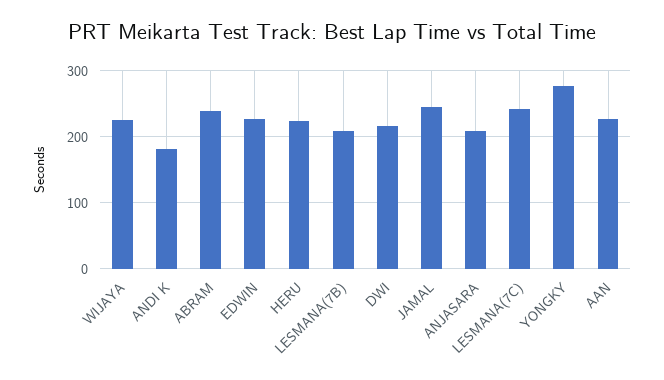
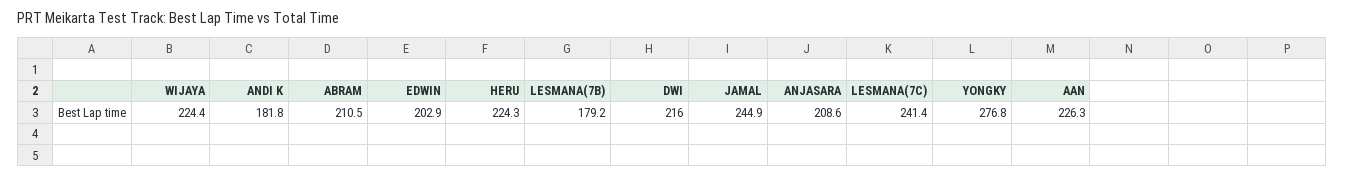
ABRAM: 240 -> 210.5
EDWIN: 230 -> 202.9
LESMANA(7B): 210 -> 179.2

